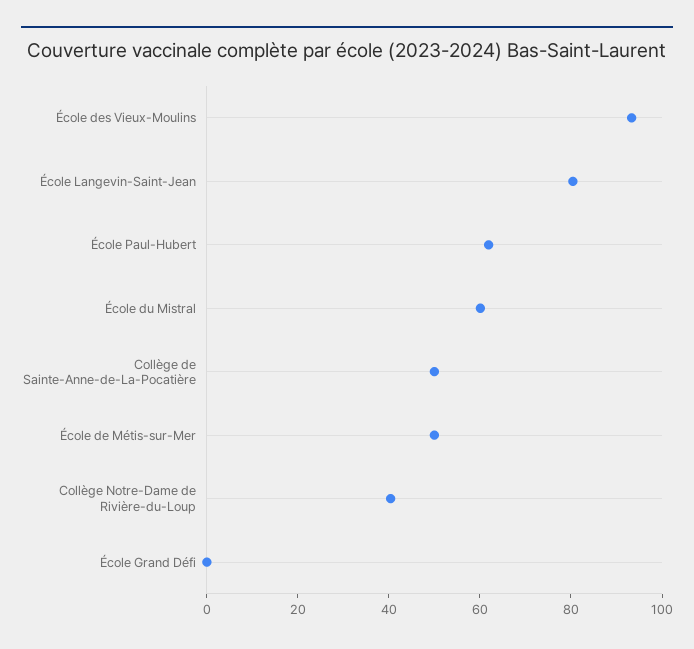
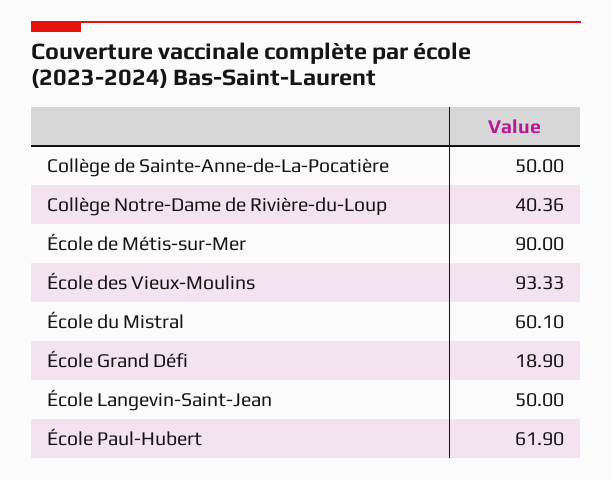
École Langevin-Saint-Jean: 80 -> 50
École de Métis-sur-Mer: 50 -> 90
École Grand Défi: 0 -> 18.9

